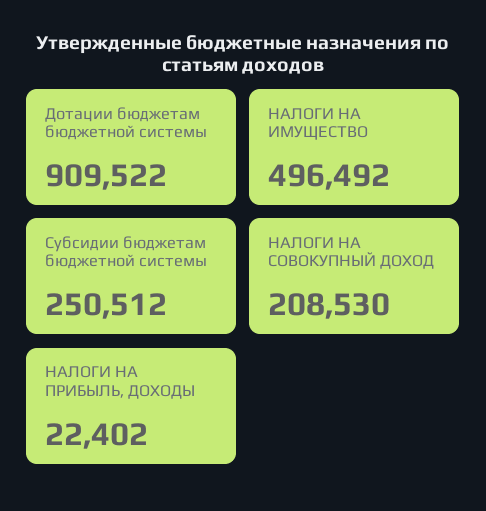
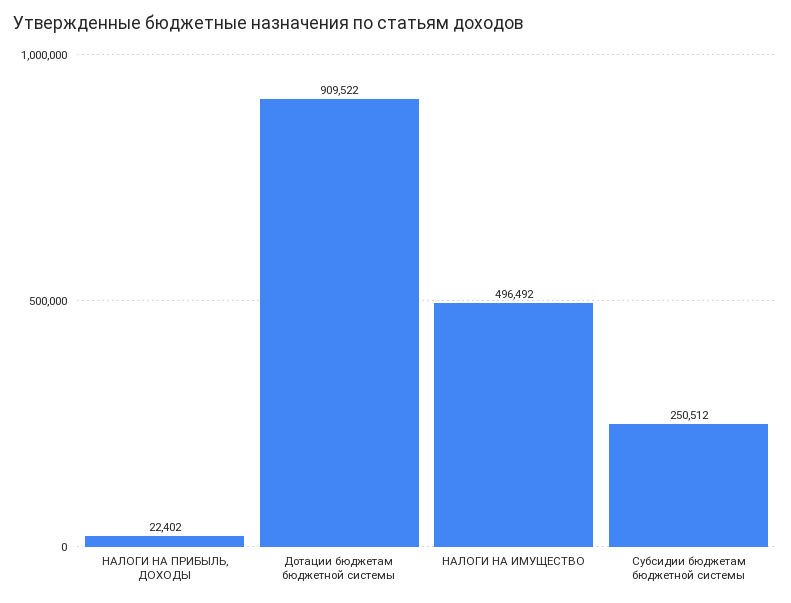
НАЛОГИ НА СОВОКУПНЫЙ ДОХОД: 208530 -> none

